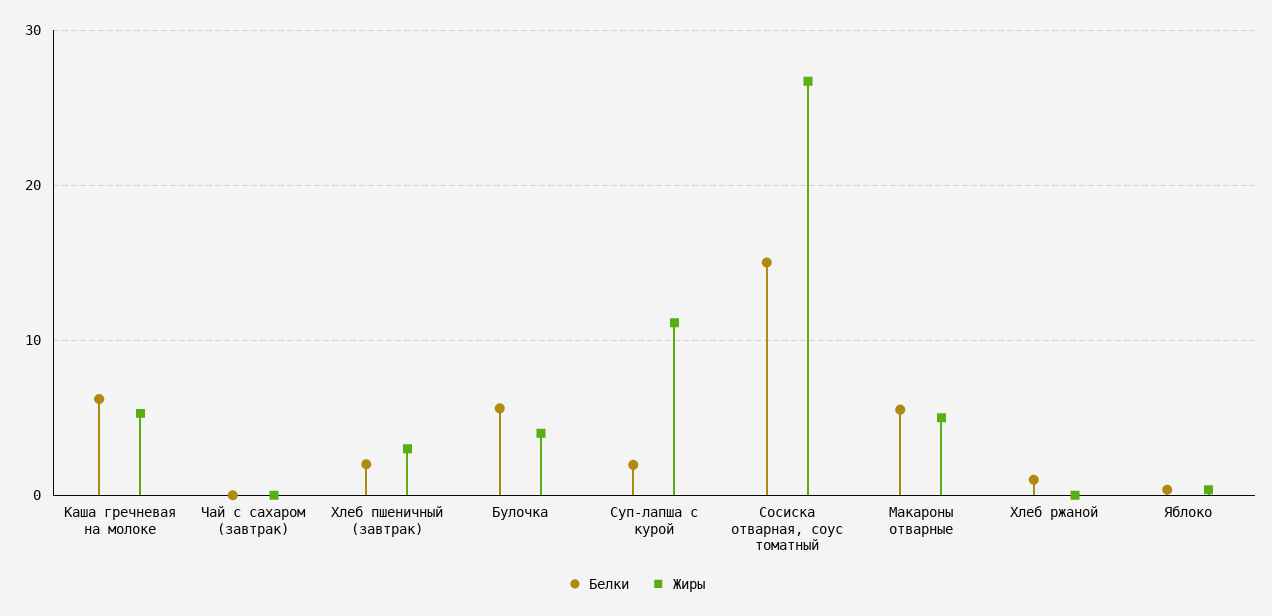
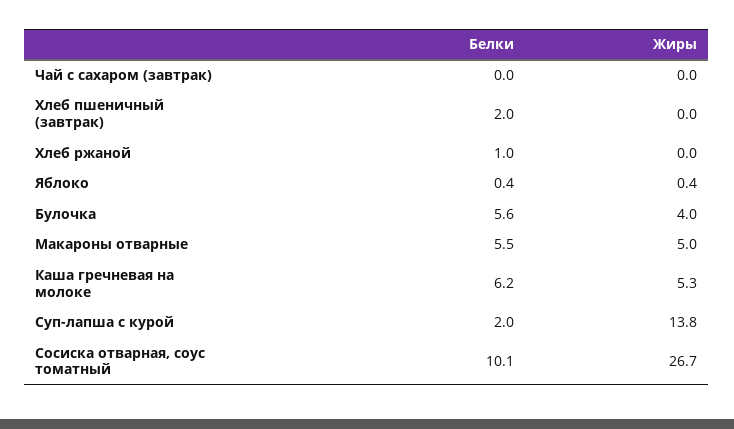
Жиры, Хлеб пшеничный (завтрак): 3 -> 0
Жиры, Суп-лапша с курой: 11 -> 13.8
Белки, Сосиска отварная, соус томатный: 15 -> 10.1

